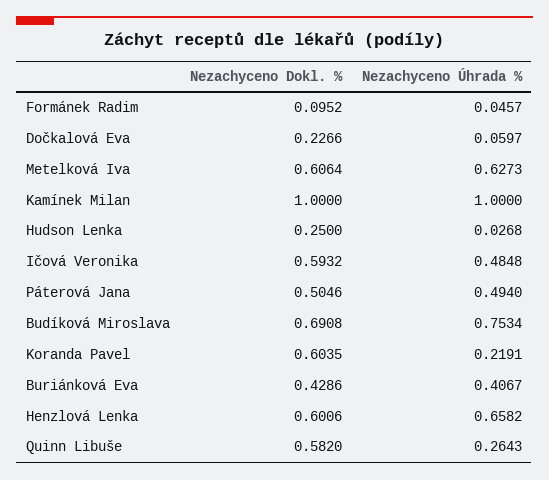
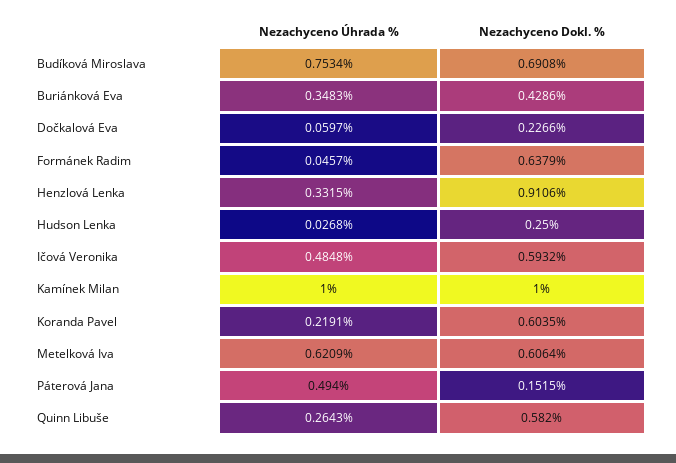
Nezachyceno Dokl. %, Formánek Radim: 0.0952 -> 0.6379
Nezachyceno Úhrada %, Metelková Iva: 0.6273 -> 0.6209
Nezachyceno Dokl. %, Páterová Jana: 0.5046 -> 0.1515
Nezachyceno Úhrada %, Buriánková Eva: 0.4067 -> 0.3483
Nezachyceno Dokl. %, Henzlová Lenka: 0.6006 -> 0.9106
Nezachyceno Úhrada %, Henzlová Lenka: 0.6582 -> 0.3315

